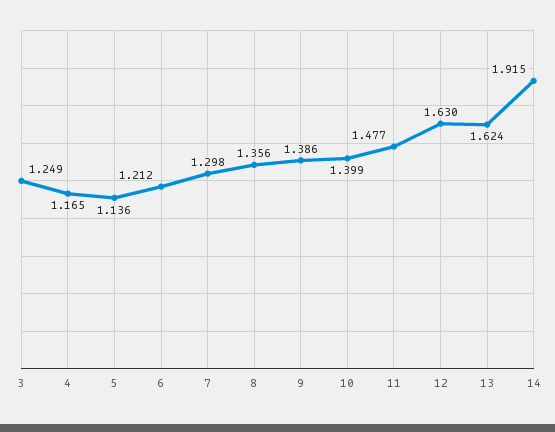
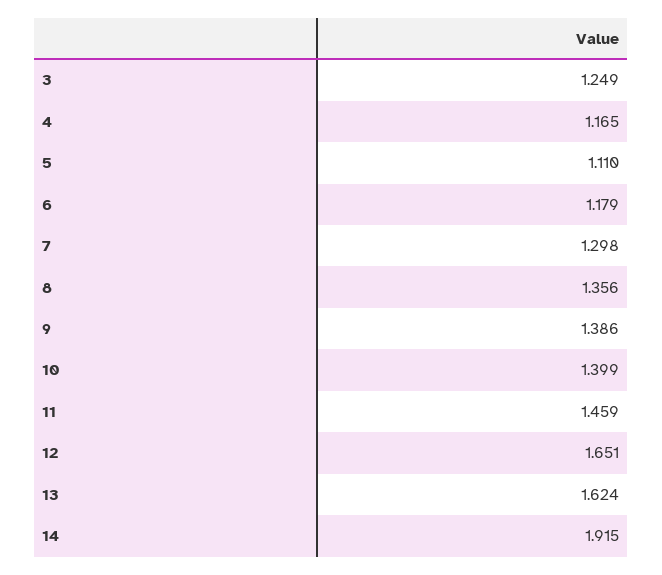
5: 1.136 -> 1.11
6: 1.212 -> 1.179
11: 1.477 -> 1.459
12: 1.63 -> 1.651

